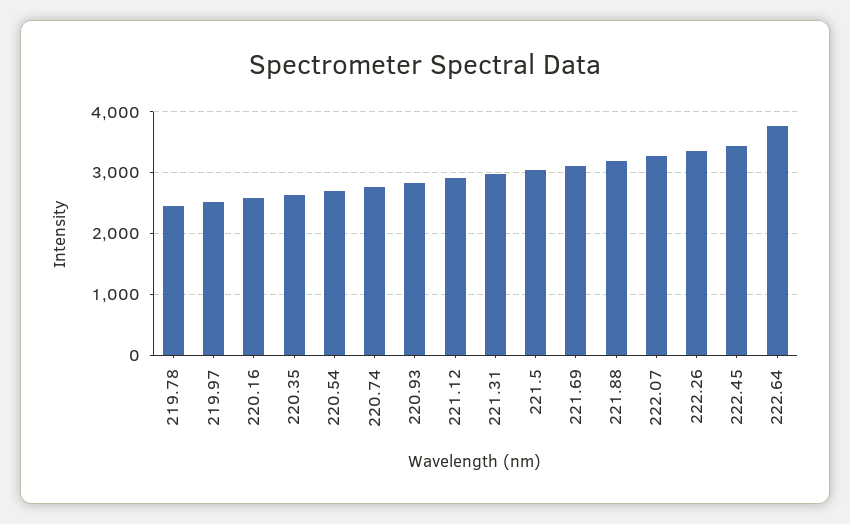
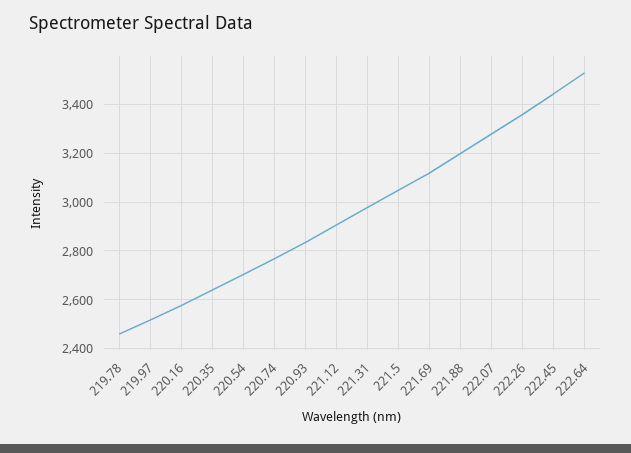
222.64: 3800 -> 3525

